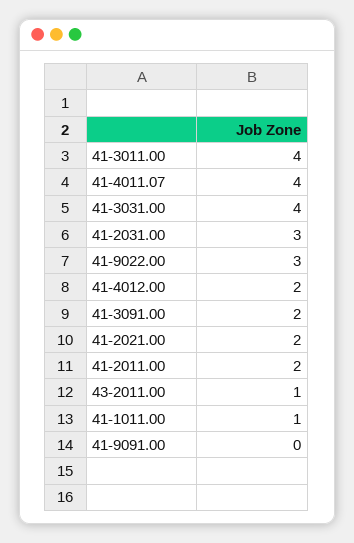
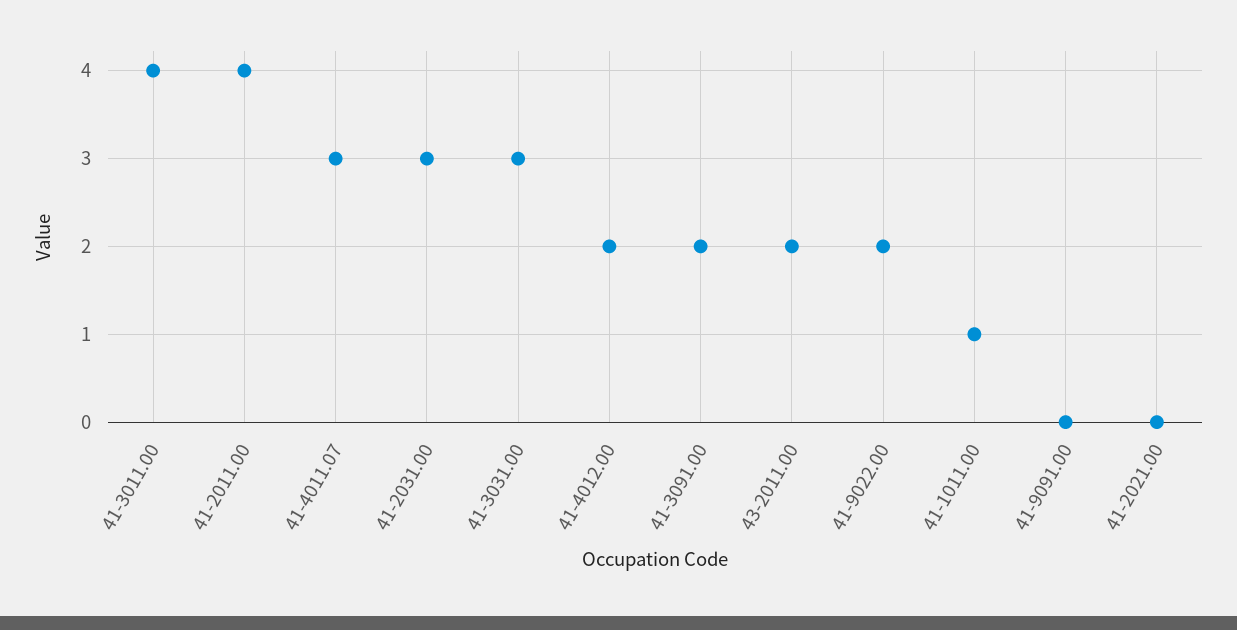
41-4011.07: 4 -> 3
41-3031.00: 4 -> 3
41-9022.00: 3 -> 2
41-2021.00: 2 -> 0
41-2011.00: 2 -> 4
43-2011.00: 1 -> 2

